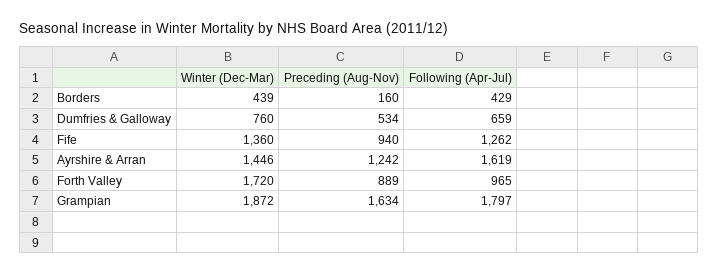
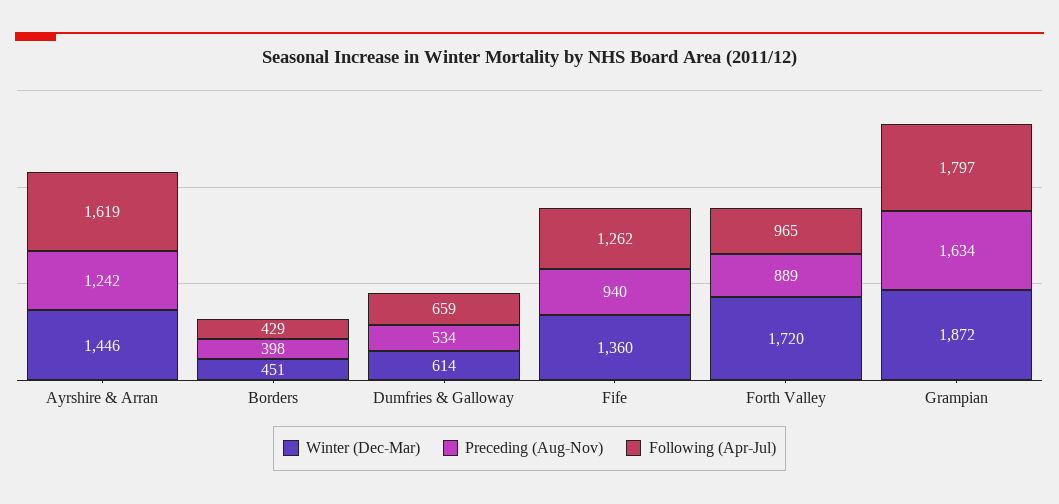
Winter (Dec-Mar), Borders: 439 -> 451
Preceding (Aug-Nov), Borders: 160 -> 398
Winter (Dec-Mar), Dumfries & Galloway: 760 -> 614

